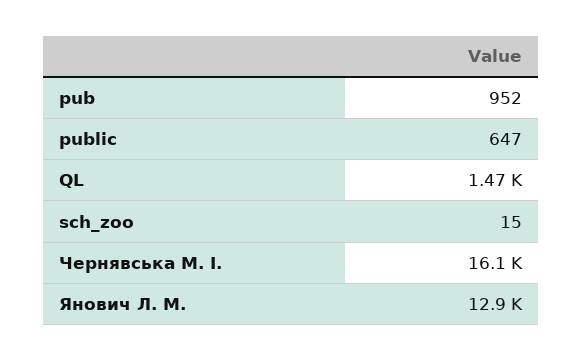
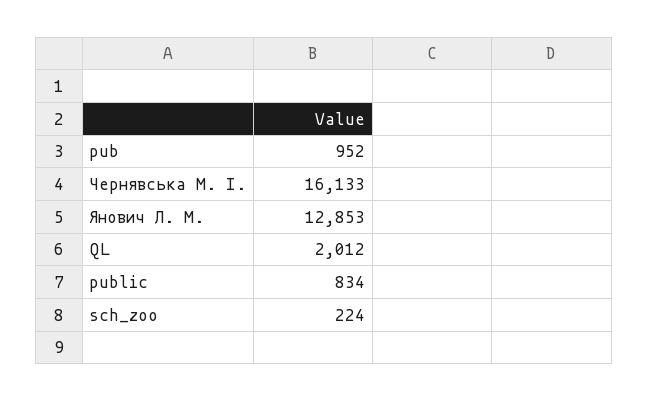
public: 647 -> 834
QL: 1470 -> 2012
sch_zoo: 15 -> 224

